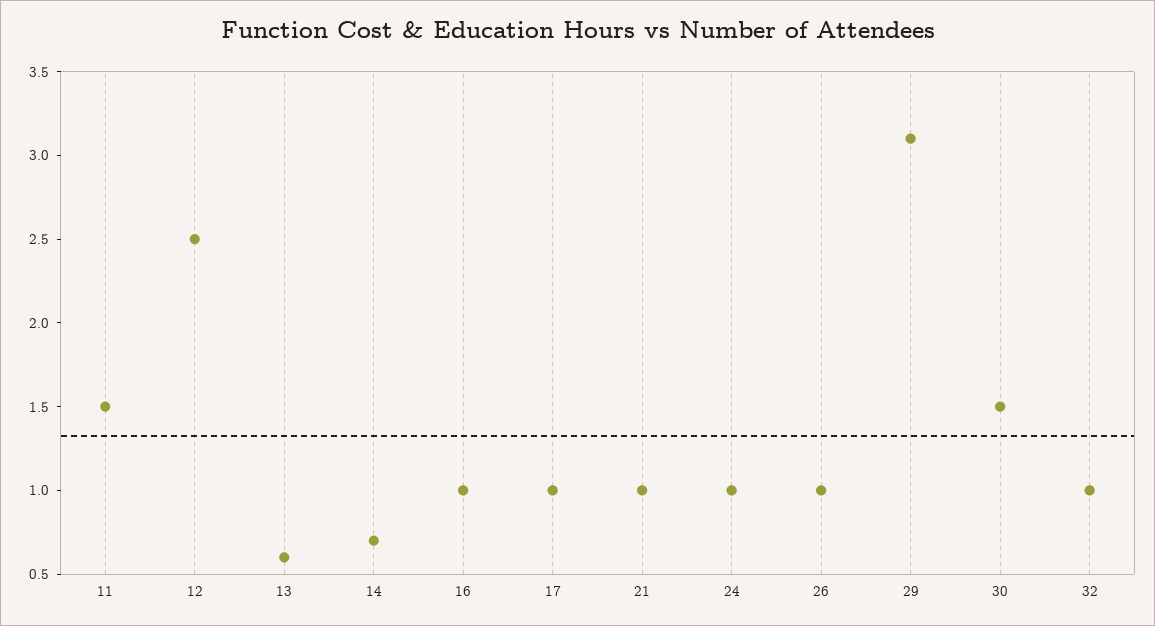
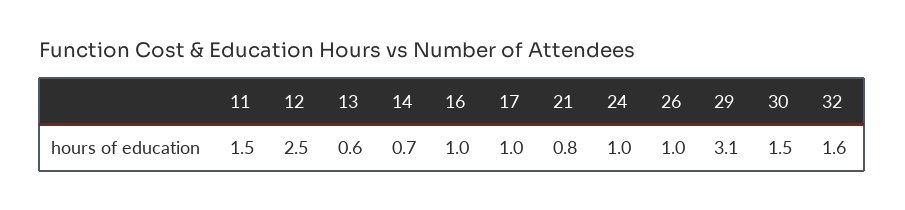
21: 1 -> 0.8
32: 1 -> 1.6

